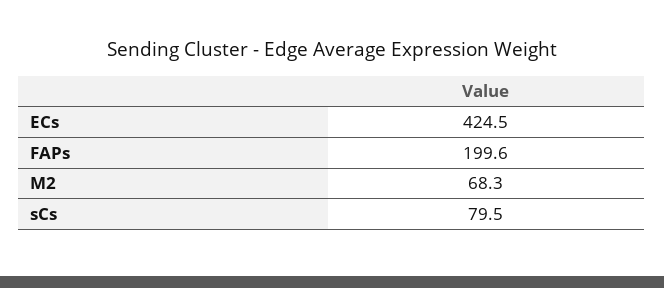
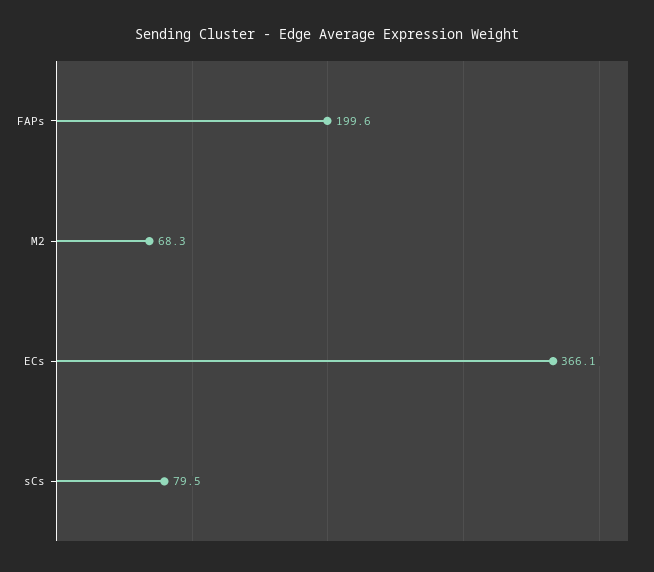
ECs: 424.5 -> 366.1

